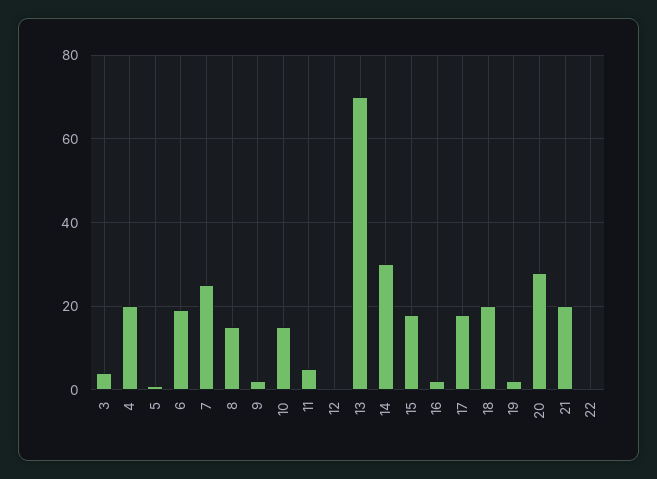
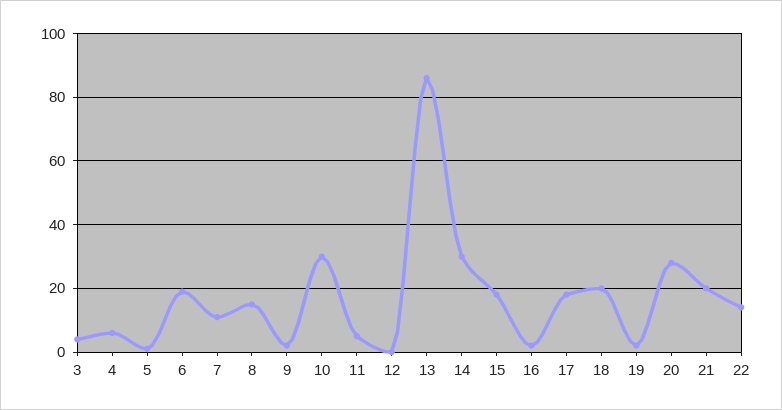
4: 20 -> 5
7: 25 -> 10
10: 15 -> 30
13: 70 -> 85
22: 0 -> 15

